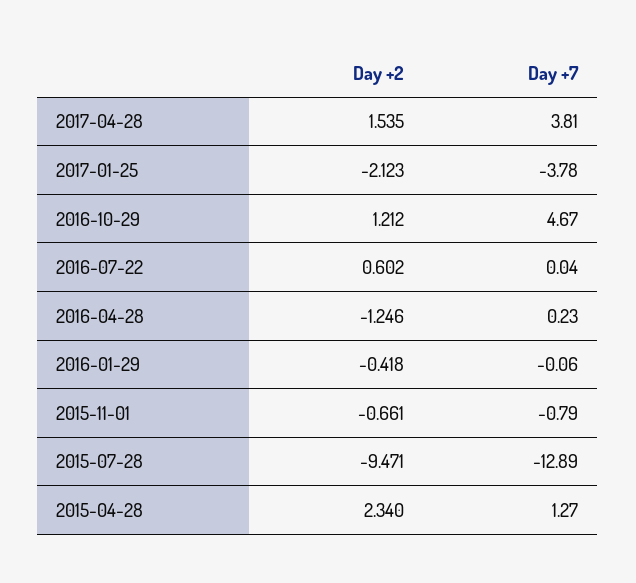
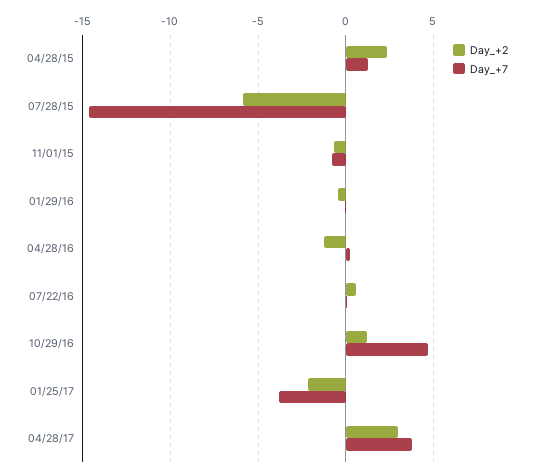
Day +2, 2017-04-28: 1.535 -> 3
Day +2, 2015-07-28: -9.471 -> -6
Day +7, 2015-07-28: -12.89 -> -14.5

